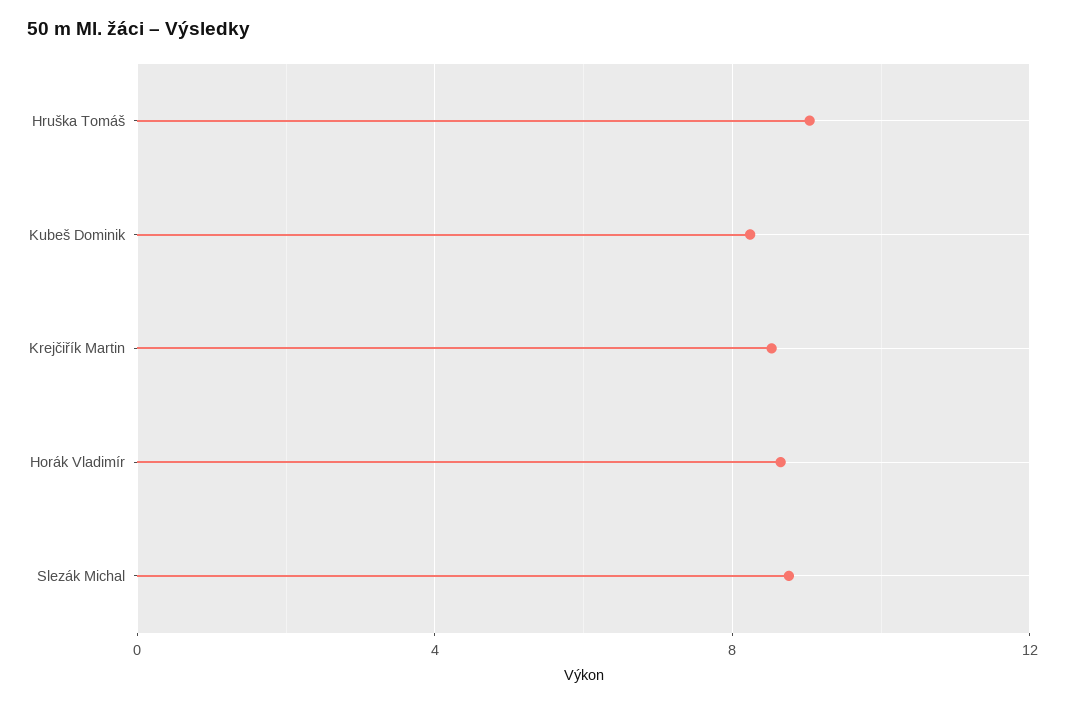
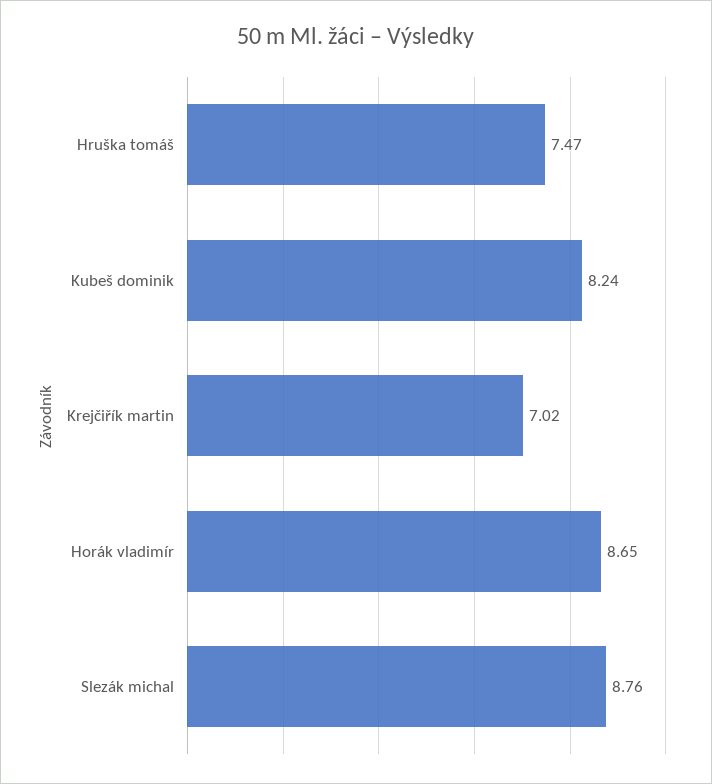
Hruška Tomáš: 9 -> 7.47
Krejčiřík Martin: 8.5 -> 7.02

